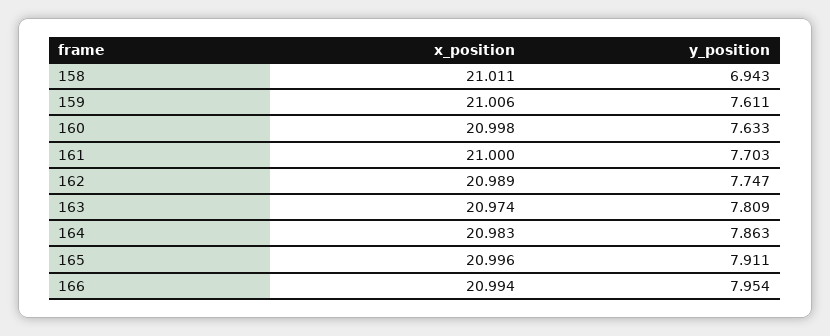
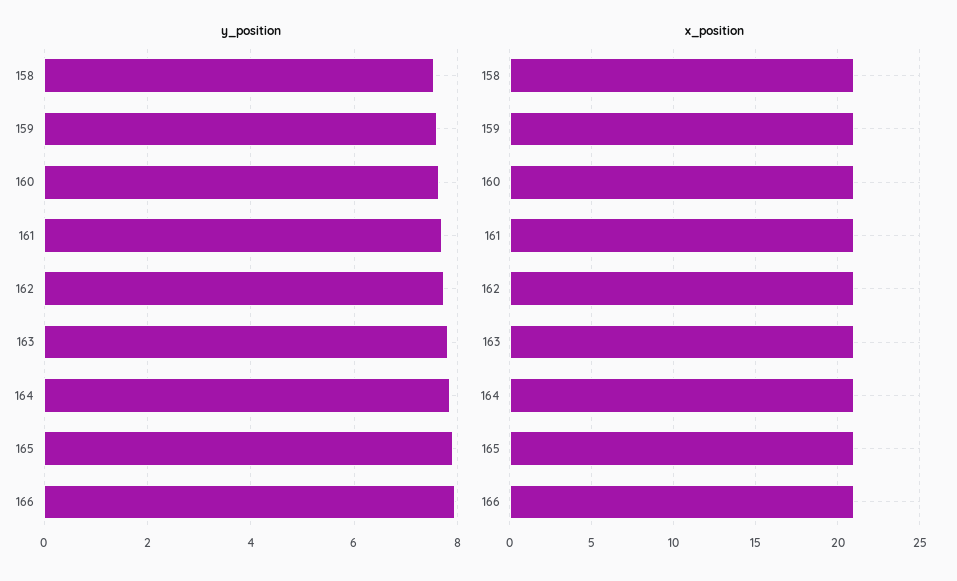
y_position, 158: 6.943 -> 7.6

